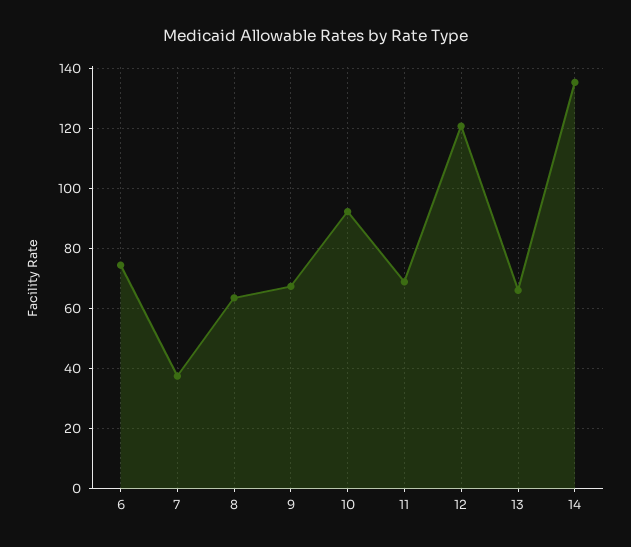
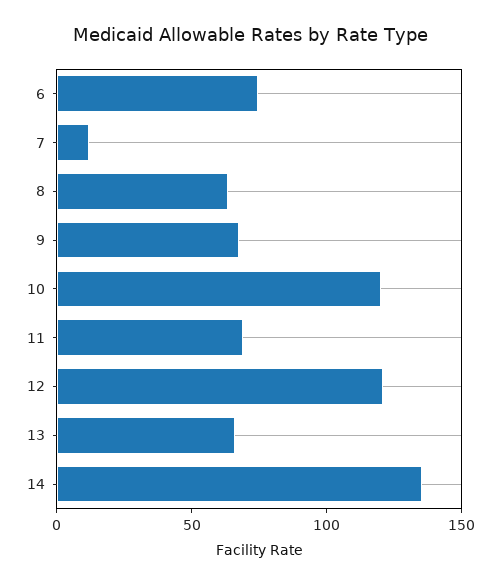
7: 38 -> 10
10: 92 -> 120

